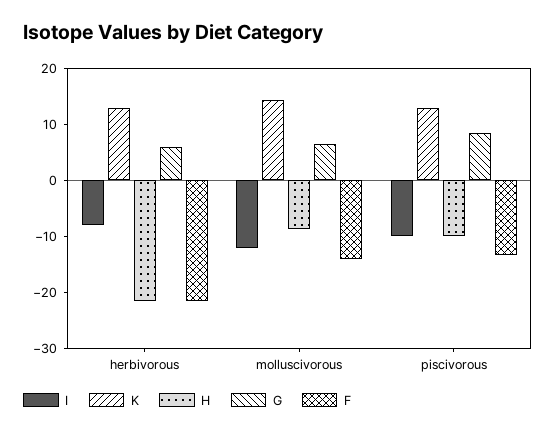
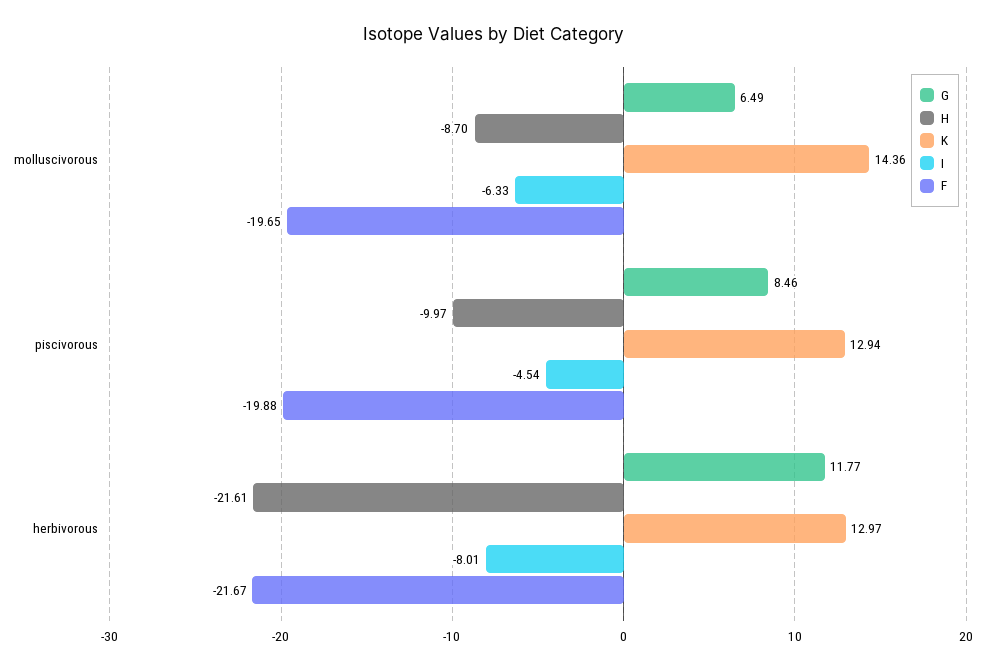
G, herbivorous: 6 -> 11.77
I, molluscivorous: -12 -> -6.33
F, molluscivorous: -14 -> -19.65
I, piscivorous: -10 -> -4.54
F, piscivorous: -14 -> -19.88

